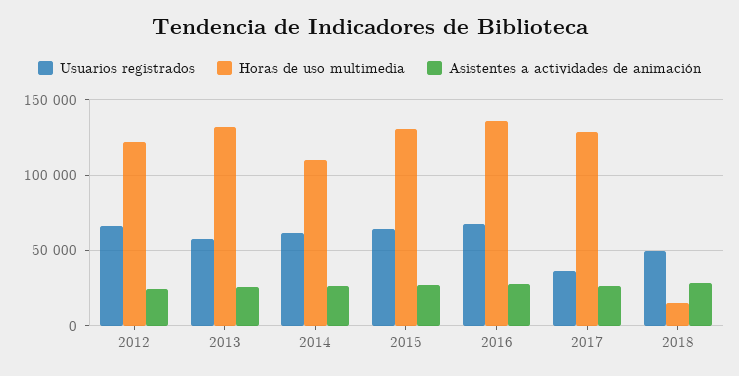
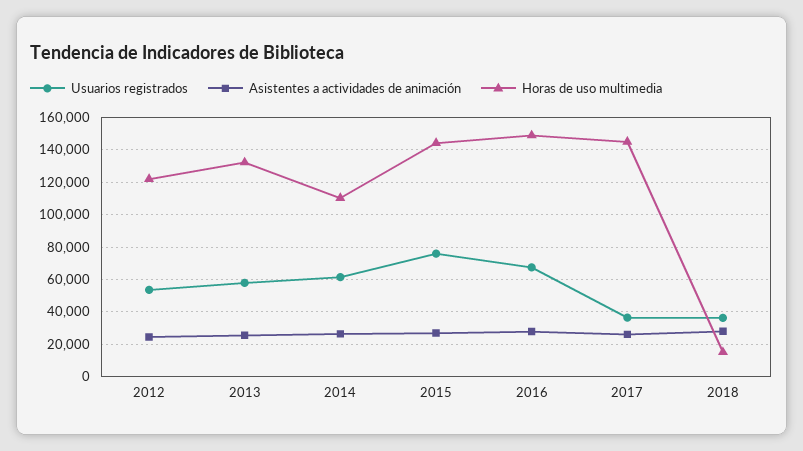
Usuarios registrados, 2012: 65000 -> 55000
Usuarios registrados, 2015: 65000 -> 75000
Horas de uso multimedia, 2015: 130000 -> 145000
Horas de uso multimedia, 2016: 135000 -> 150000
Horas de uso multimedia, 2017: 130000 -> 145000
Usuarios registrados, 2018: 50000 -> 35000

